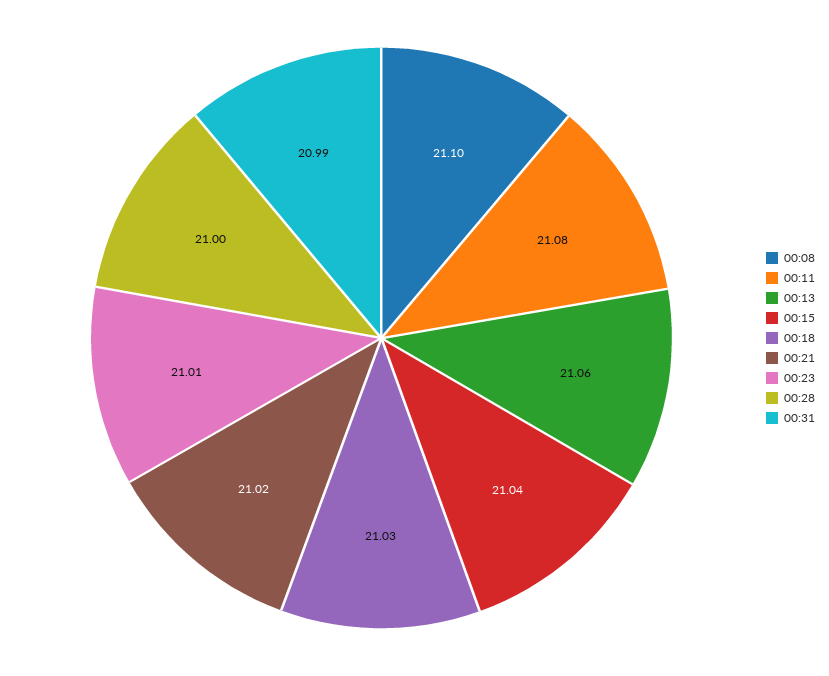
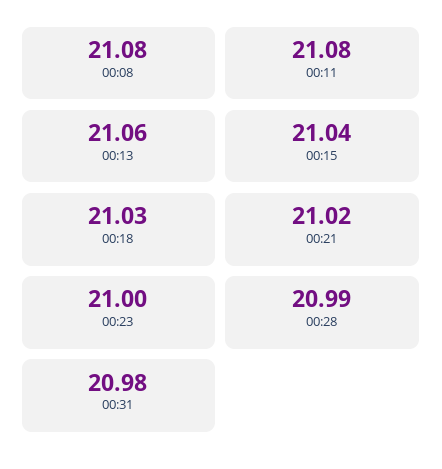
00:08: 21.1 -> 21.08
00:23: 21.01 -> 21
00:28: 21 -> 20.99
00:31: 20.99 -> 20.98

